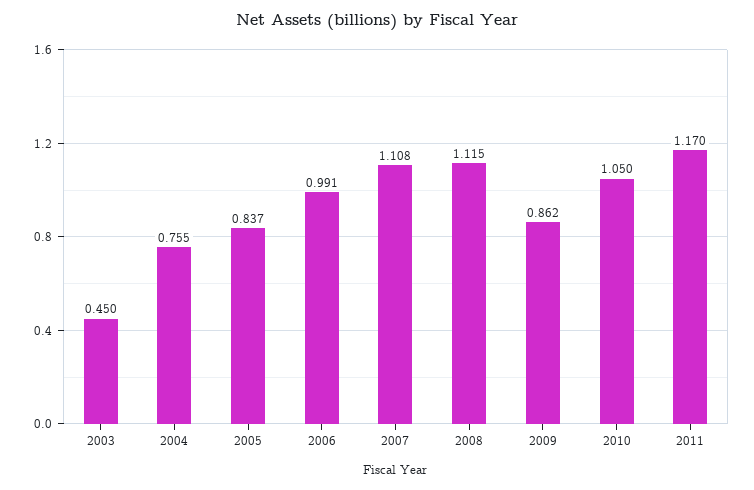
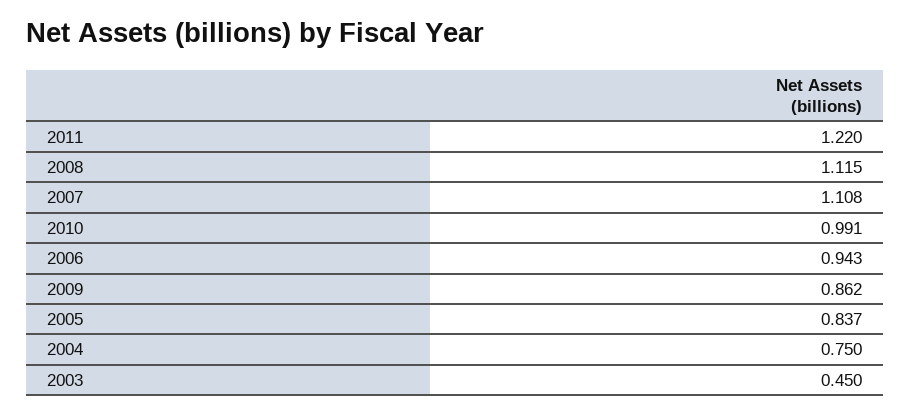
2004: 0.755 -> 0.75
2006: 0.991 -> 0.943
2010: 1.05 -> 0.991
2011: 1.17 -> 1.22

